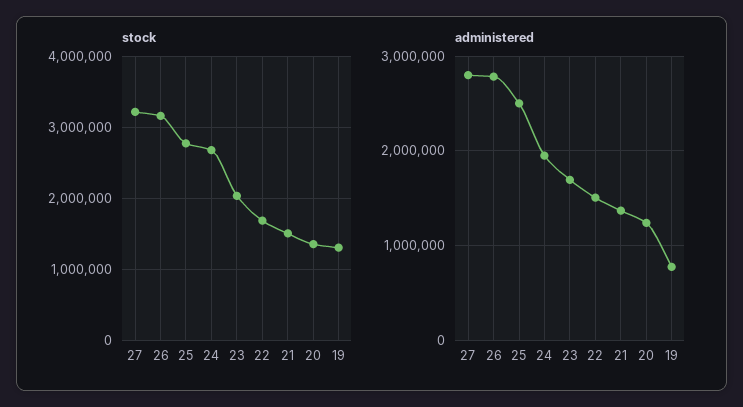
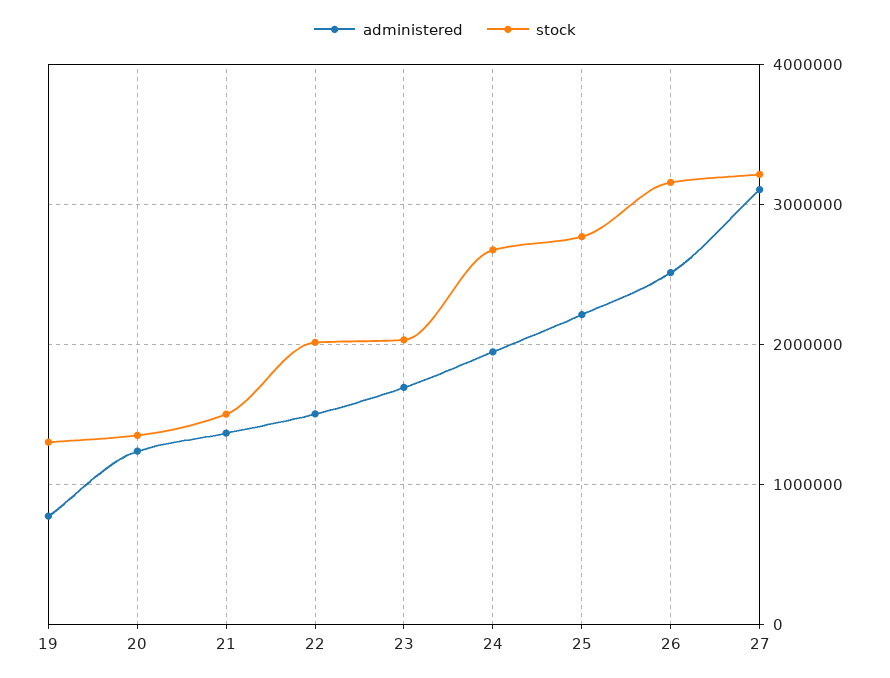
stock, 22: 1700000 -> 2000000
administered, 27: 2800000 -> 3100000
administered, 26: 2800000 -> 2500000
administered, 25: 2500000 -> 2200000

